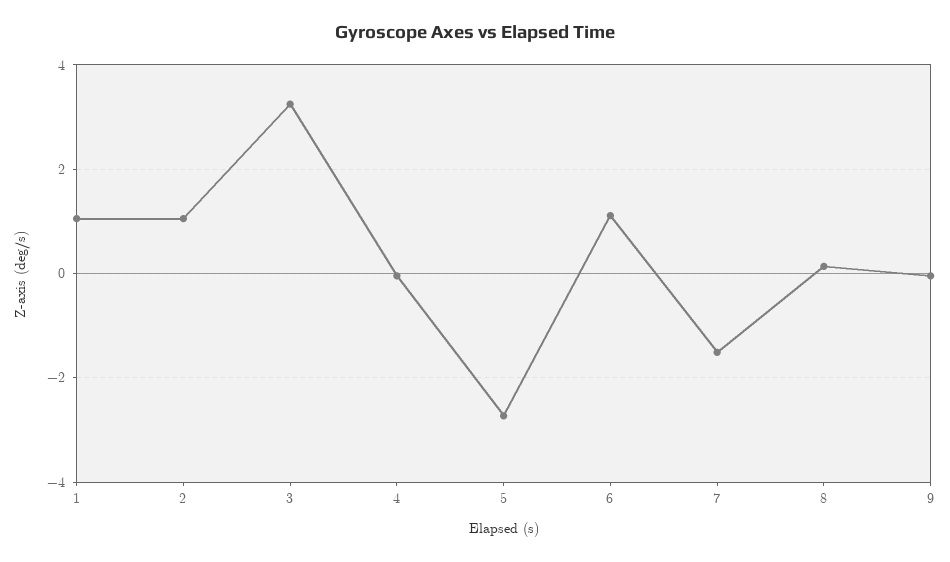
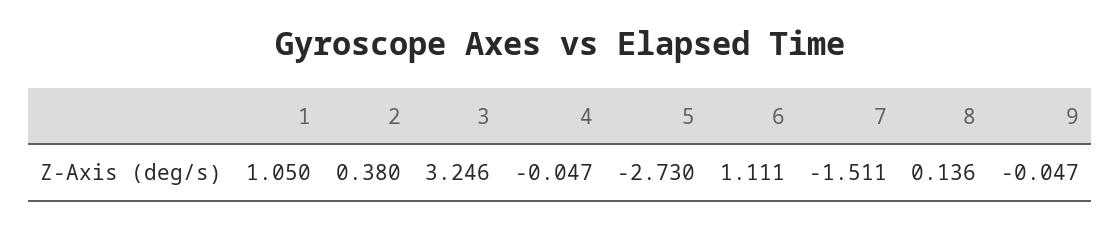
2: 1 -> 0.38

